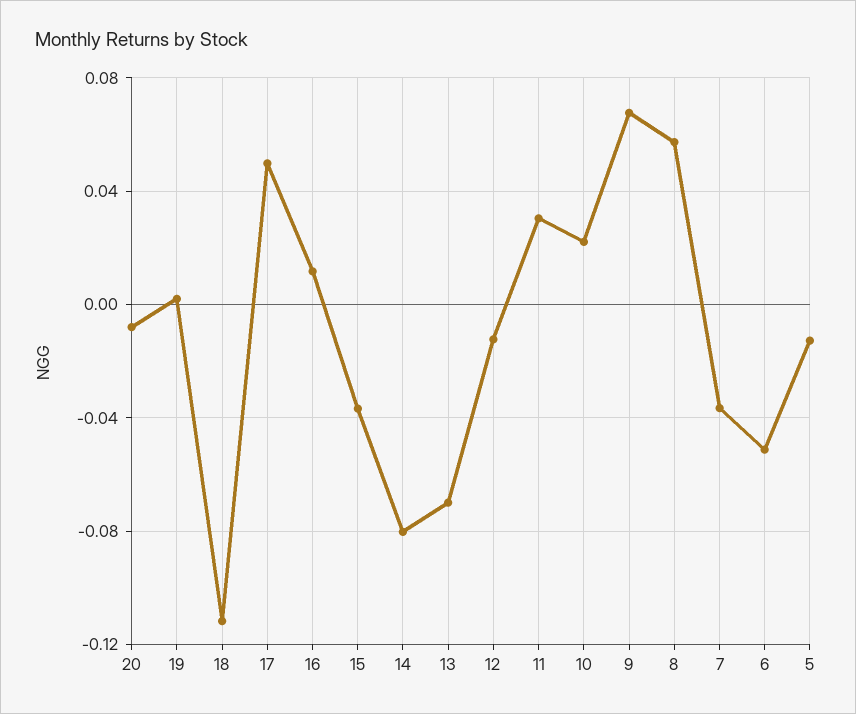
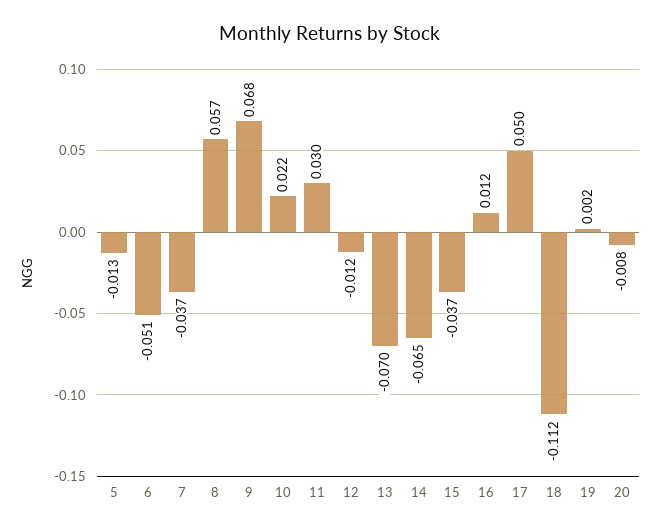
14: -0.08 -> -0.065

